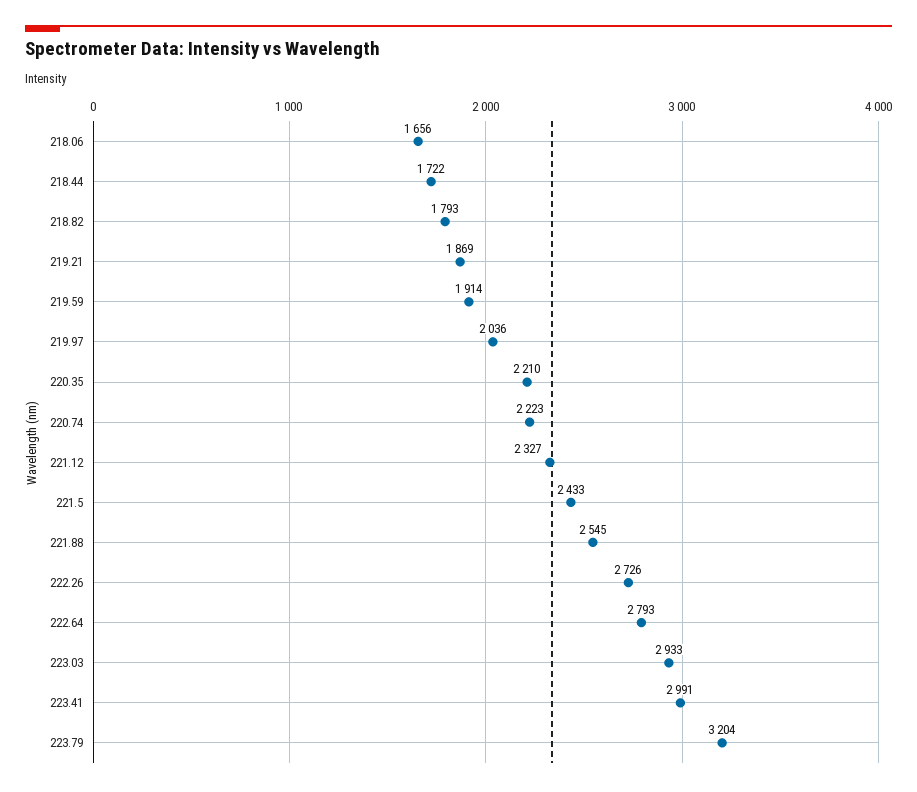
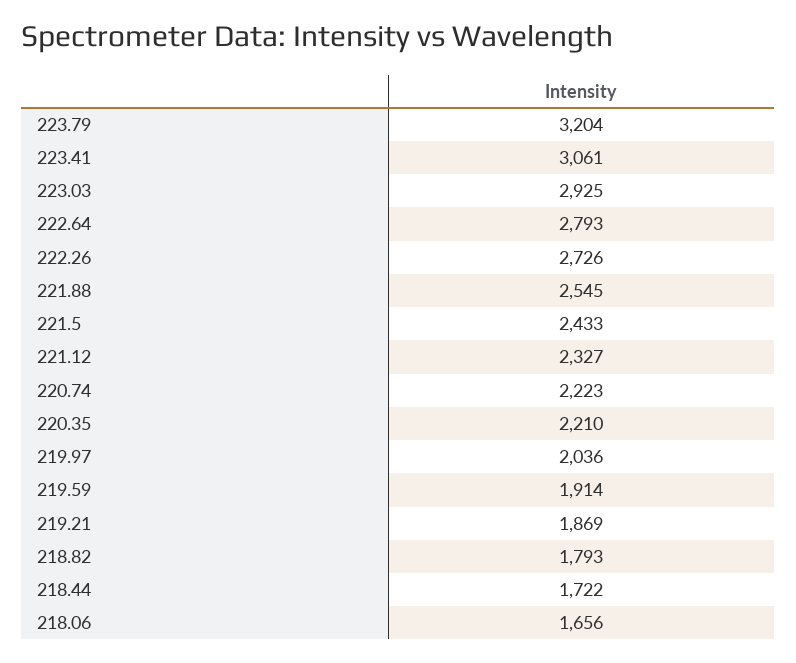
223.03: 2933 -> 2925
223.41: 2991 -> 3061

